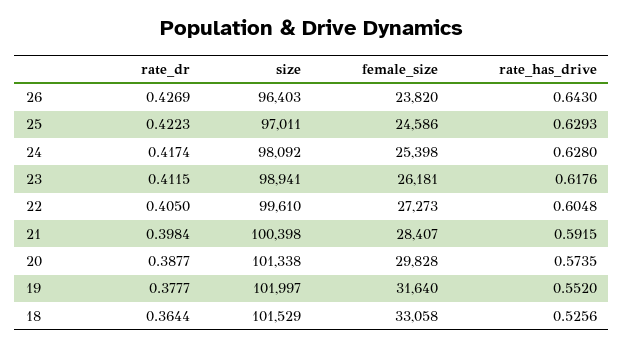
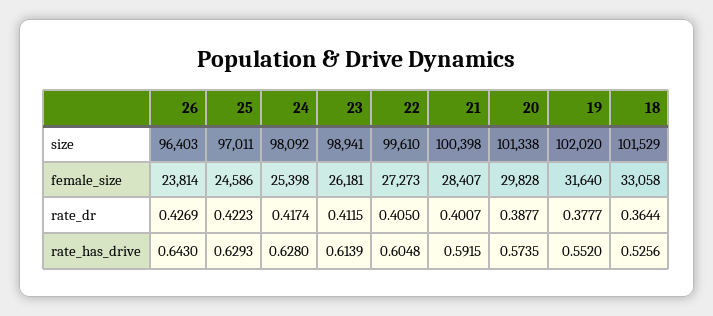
female_size, 26: 23820 -> 23814
rate_has_drive, 23: 0.6176 -> 0.6139
rate_dr, 21: 0.3984 -> 0.4007
size, 19: 101997 -> 102020

